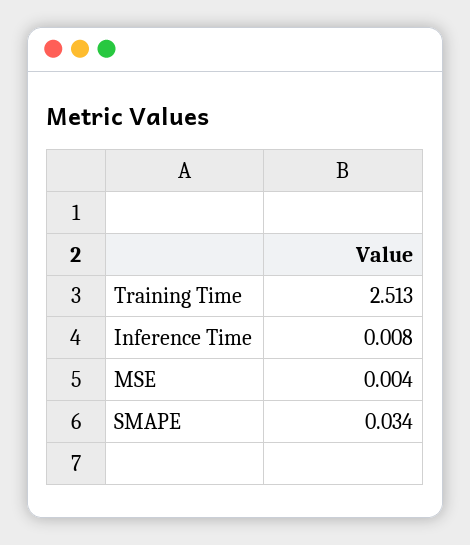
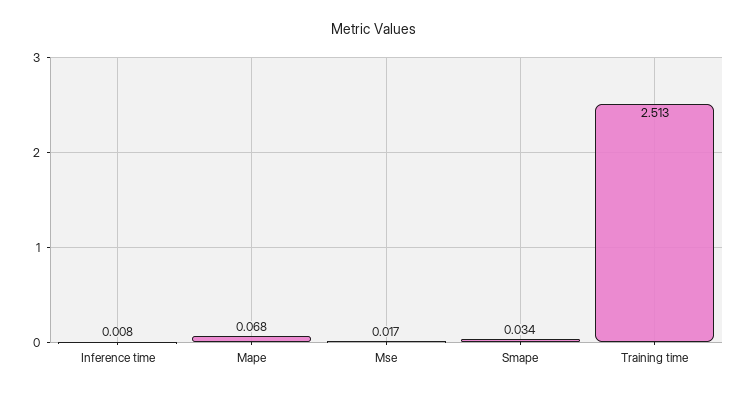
MSE: 0.004 -> 0.017
Mape: none -> 0.068

